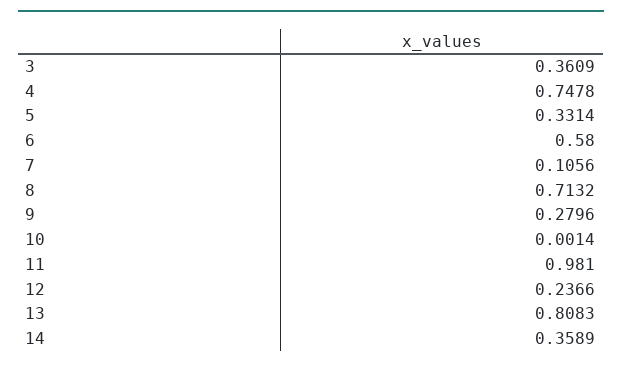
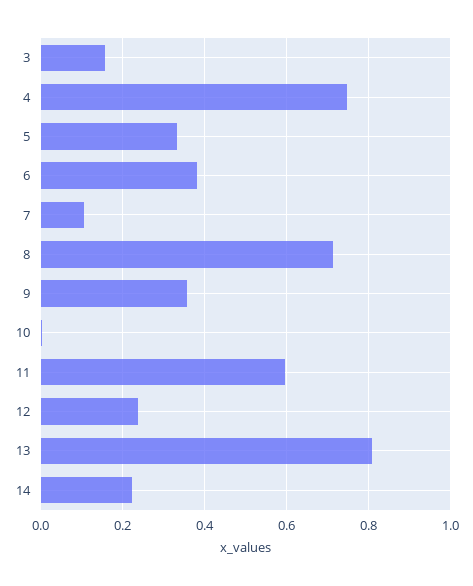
3: 0.3609 -> 0.16
6: 0.58 -> 0.38
9: 0.2796 -> 0.36
11: 0.981 -> 0.6
14: 0.3589 -> 0.22

